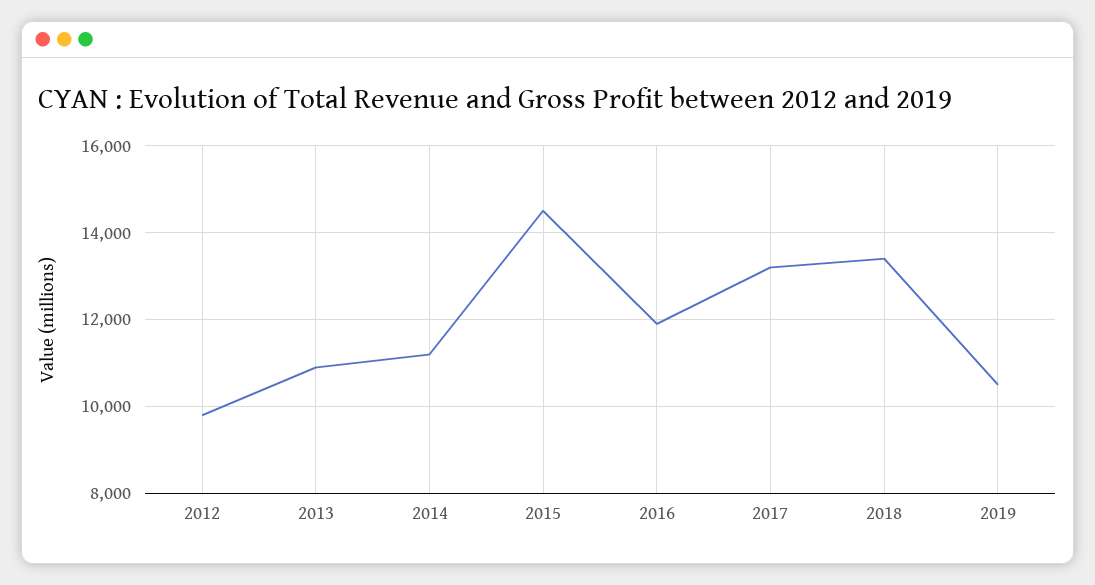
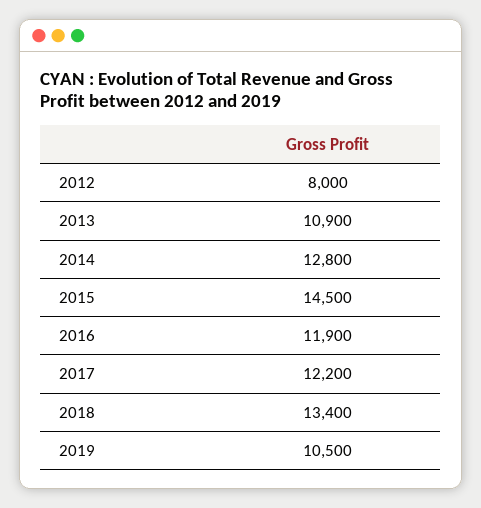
2012: 9800 -> 8000
2014: 11200 -> 12800
2017: 13200 -> 12200

